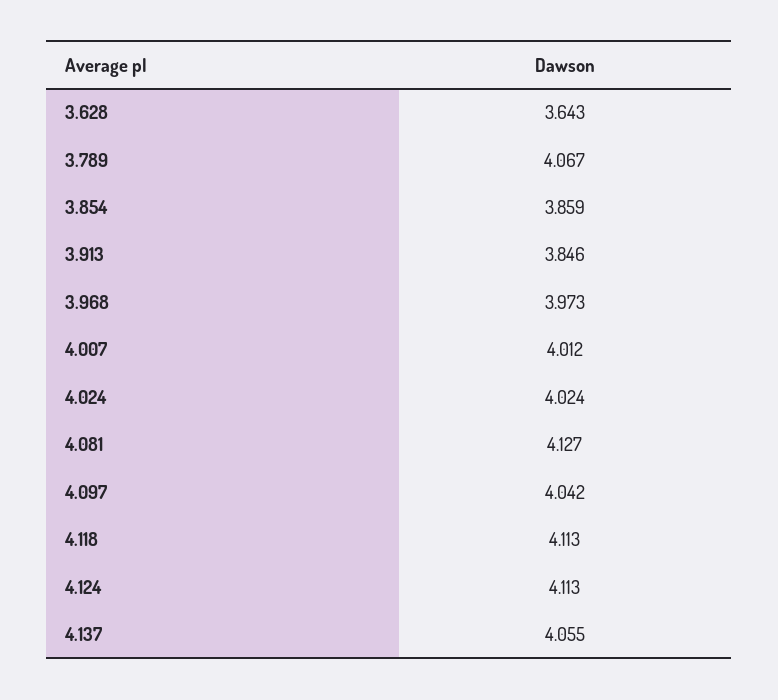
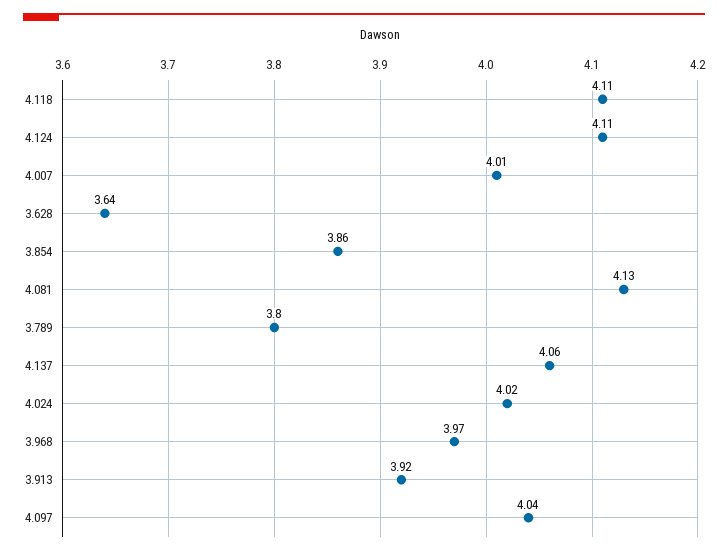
3.789: 4.067 -> 3.8
3.913: 3.846 -> 3.92

